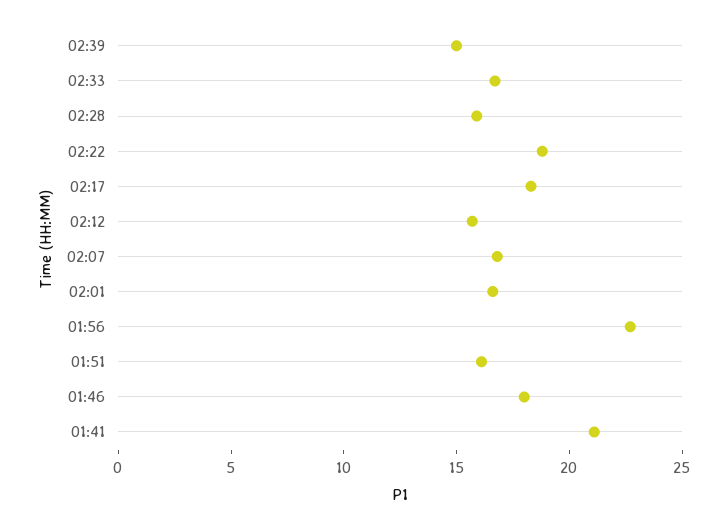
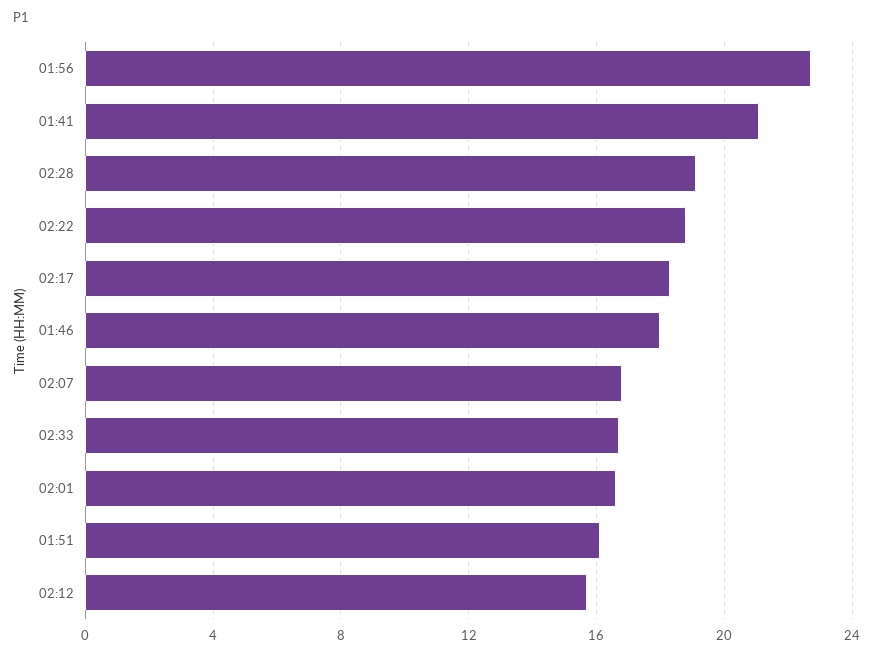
02:39: 15 -> none
02:28: 16 -> 19

